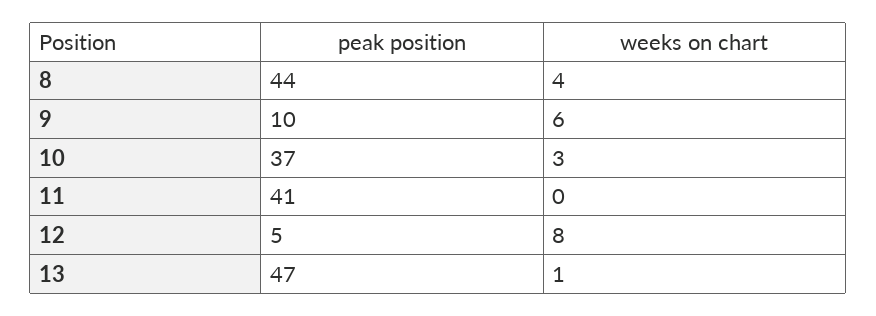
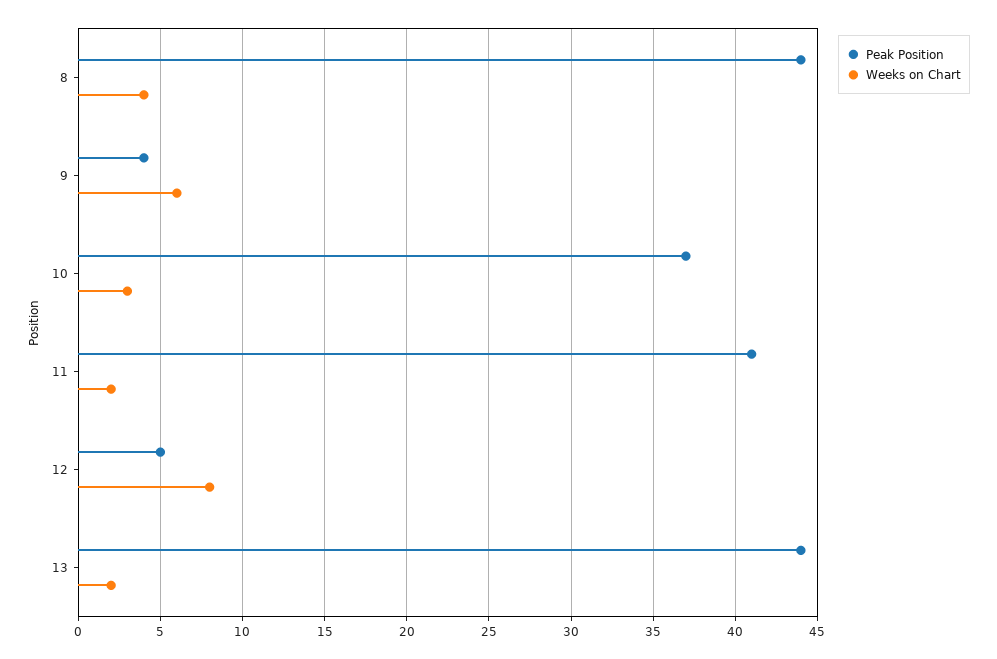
peak position, 9: 10 -> 4
weeks on chart, 11: 0 -> 2
peak position, 13: 47 -> 44
weeks on chart, 13: 1 -> 2

